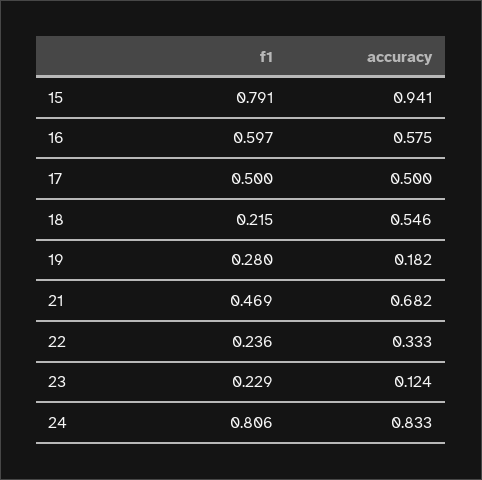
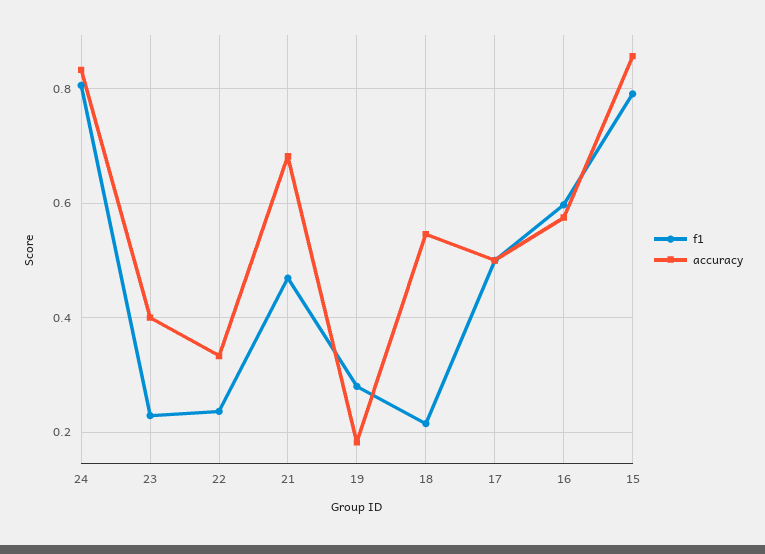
accuracy, 15: 0.941 -> 0.86
accuracy, 23: 0.124 -> 0.4

